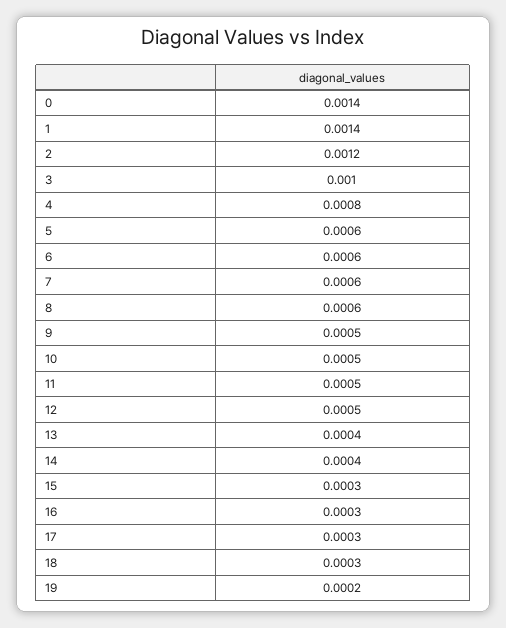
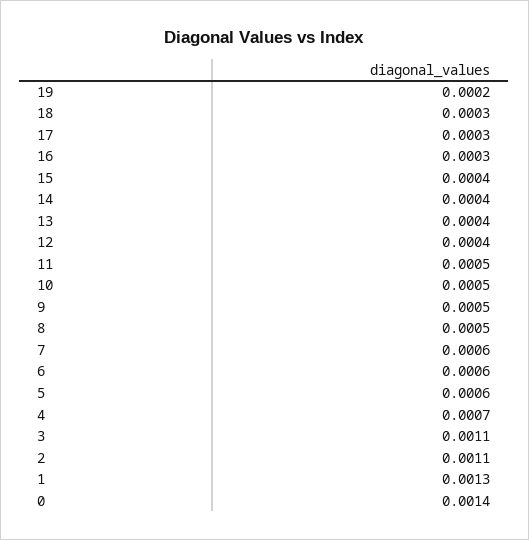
1: 0.0014 -> 0.0013
2: 0.0012 -> 0.0011
3: 0.001 -> 0.0011
4: 0.0008 -> 0.0007
8: 0.0006 -> 0.0005
12: 0.0005 -> 0.0004
15: 0.0003 -> 0.0004

